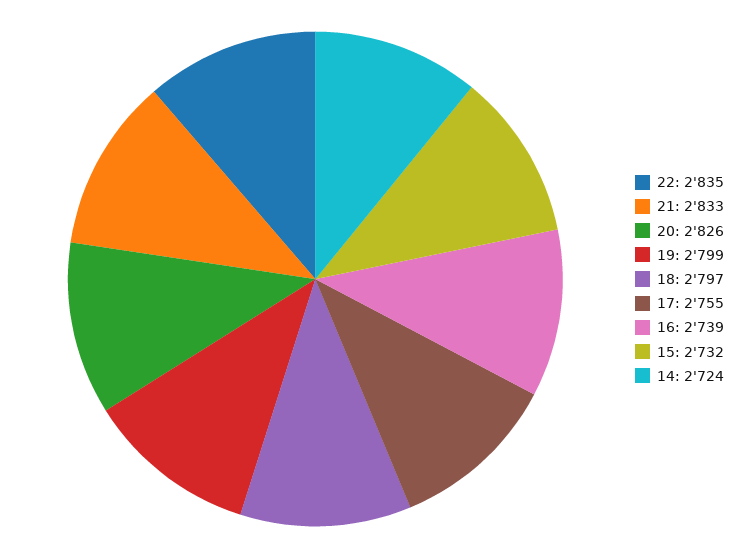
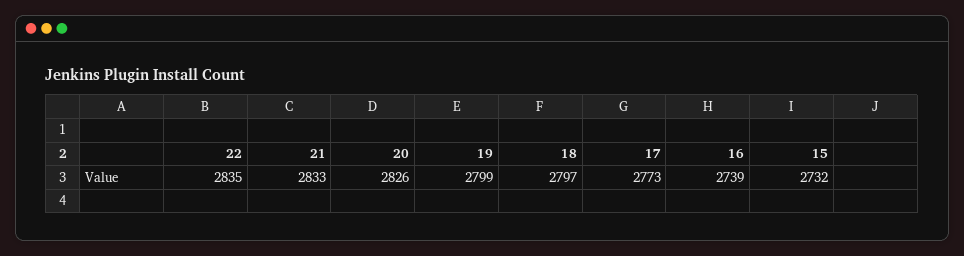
17: 2755 -> 2773
14: 2724 -> none

